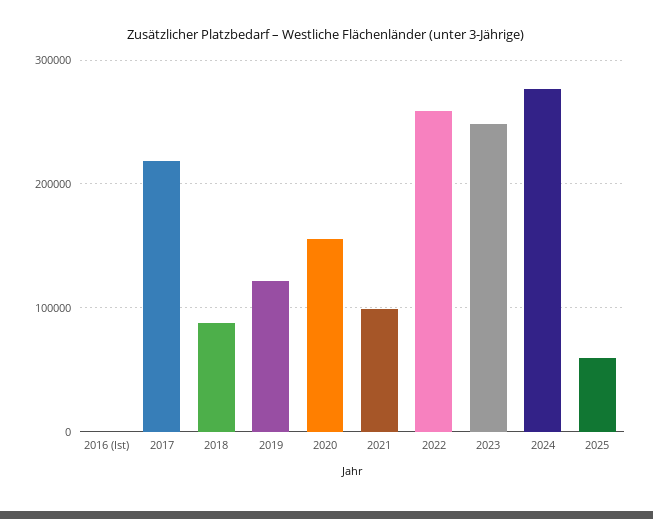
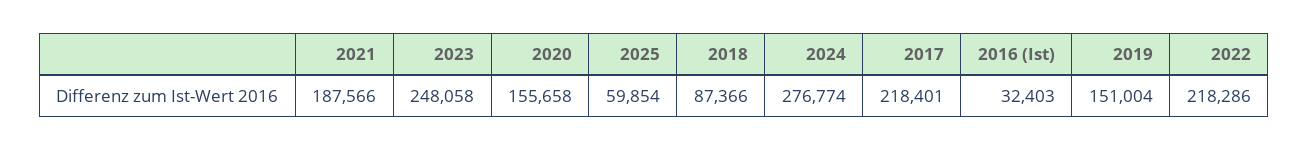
2016 (Ist): 0 -> 32403
2019: 120000 -> 151004
2021: 100000 -> 187566
2022: 260000 -> 218286

